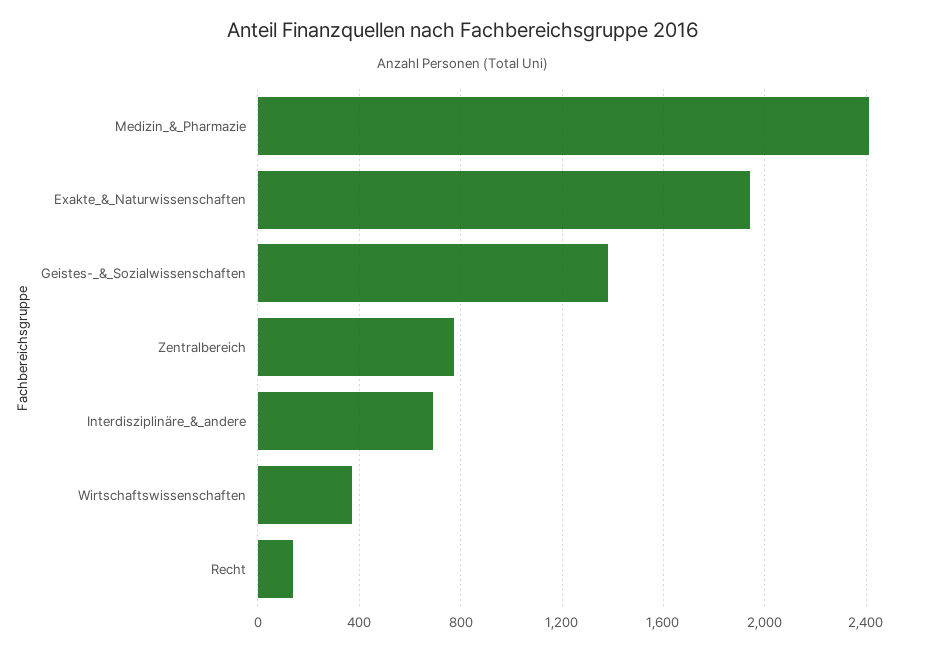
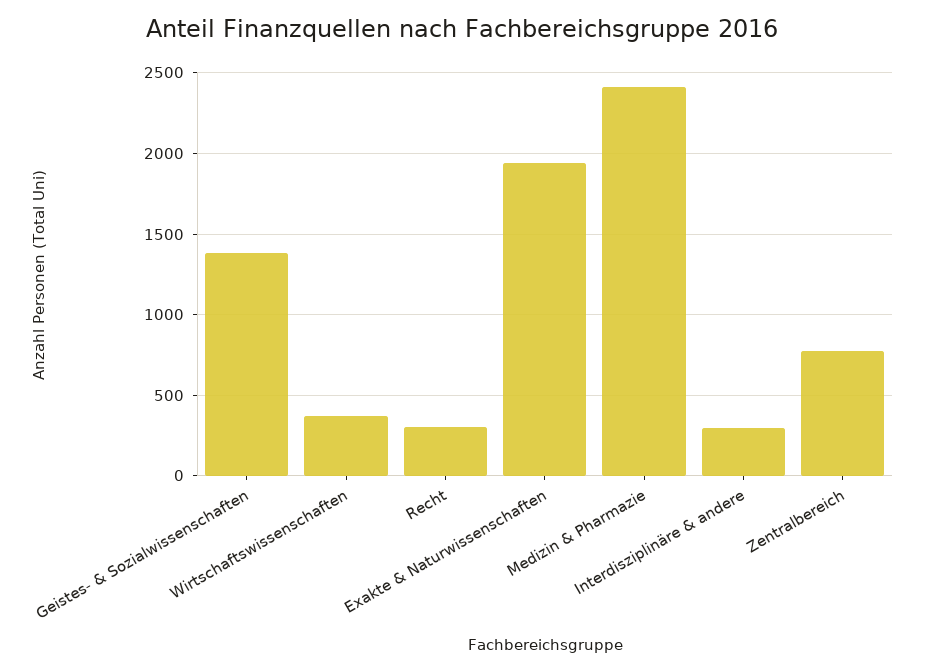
Interdisziplinäre_&_andere: 700 -> 300
Recht: 150 -> 300

